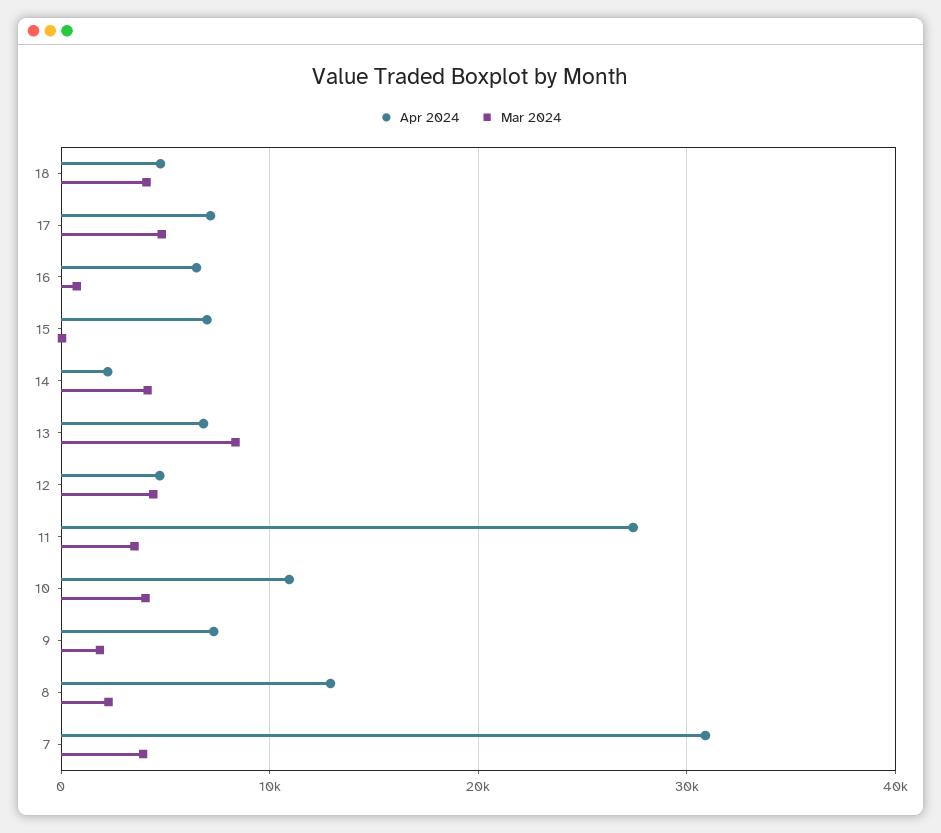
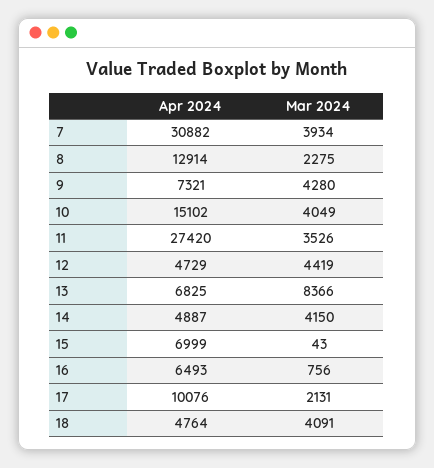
Apr 2024, 17: 7000 -> 10076
Mar 2024, 17: 5000 -> 2131
Apr 2024, 14: 2000 -> 4887
Apr 2024, 10: 11000 -> 15102
Mar 2024, 9: 2000 -> 4280

